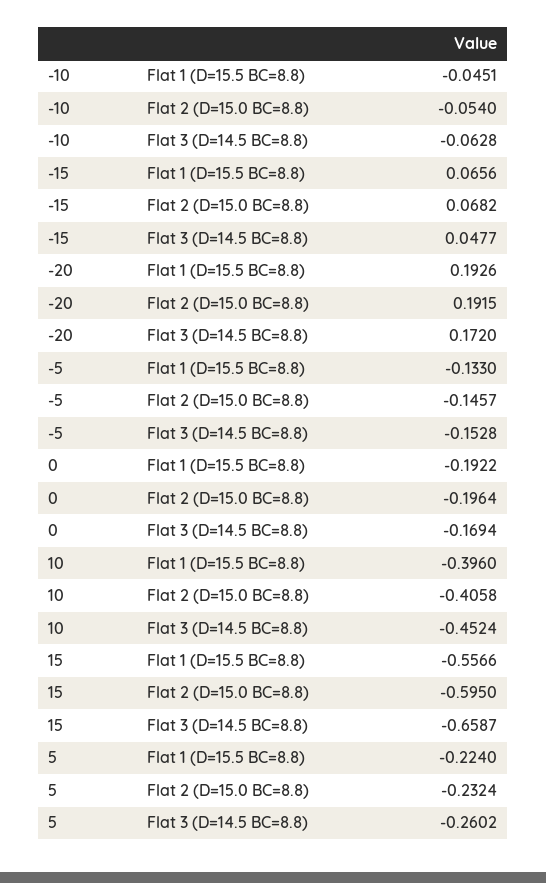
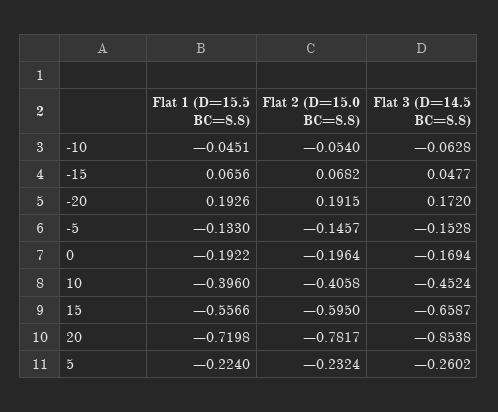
20, Flat 1 (D=15.5 BC=8.8): none -> -0.7198
20, Flat 2 (D=15.0 BC=8.8): none -> -0.7817
20, Flat 3 (D=14.5 BC=8.8): none -> -0.8538

